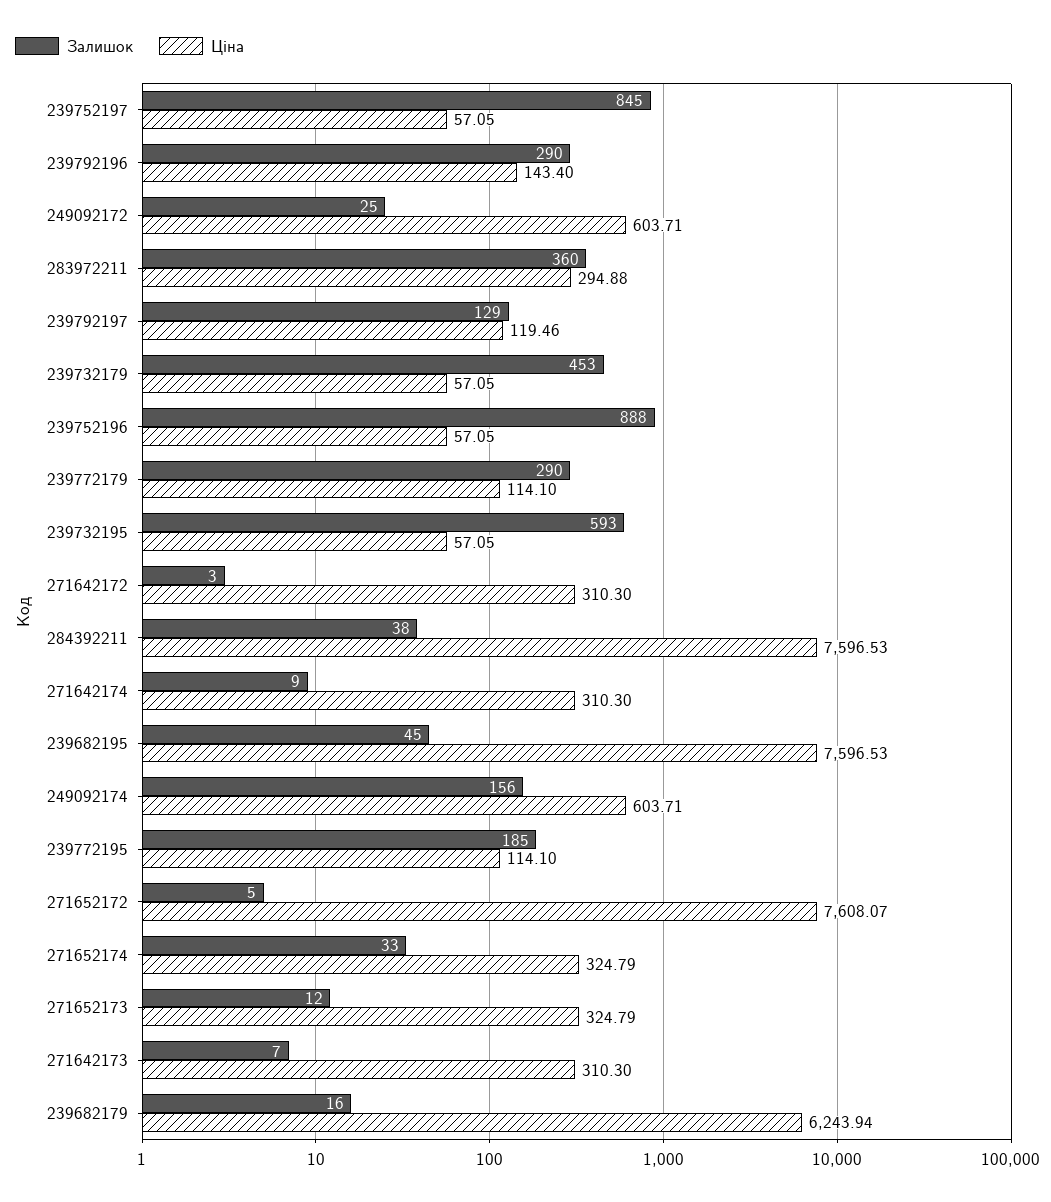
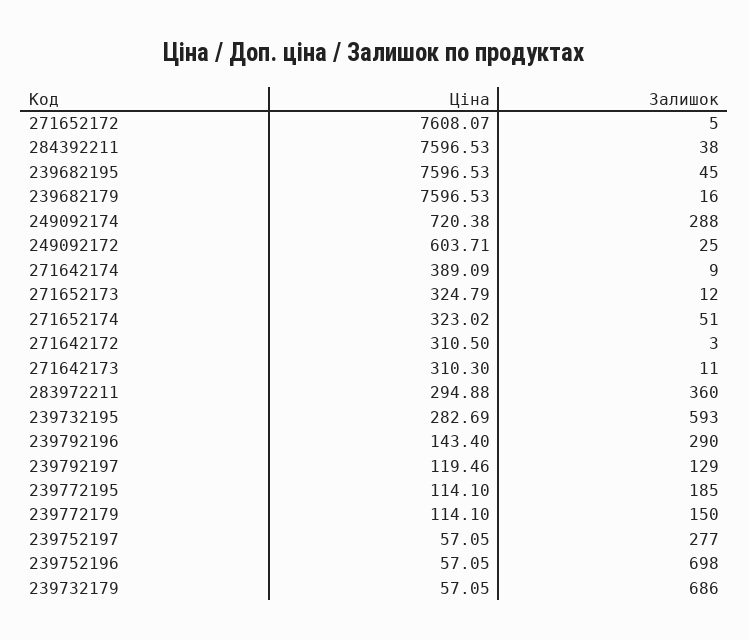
Залишок, 239752197: 845 -> 277
Залишок, 239732179: 453 -> 686
Залишок, 239752196: 888 -> 698
Залишок, 239772179: 290 -> 150
Ціна, 239732195: 57.05 -> 282.69
Ціна, 271642172: 310.3 -> 310.5
Ціна, 271642174: 310.3 -> 389.09
Залишок, 249092174: 156 -> 288
Ціна, 249092174: 603.71 -> 720.38
Залишок, 271652174: 33 -> 51
Ціна, 271652174: 324.79 -> 323.02
Залишок, 271642173: 7 -> 11
Ціна, 239682179: 6243.94 -> 7596.53

